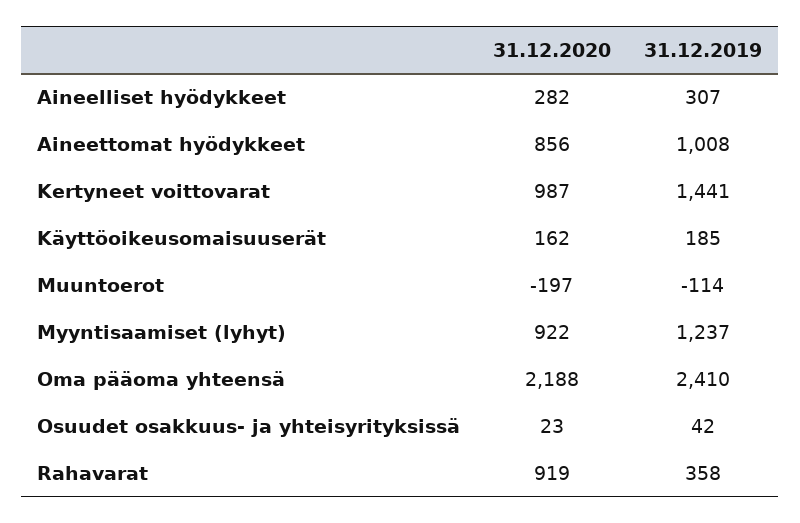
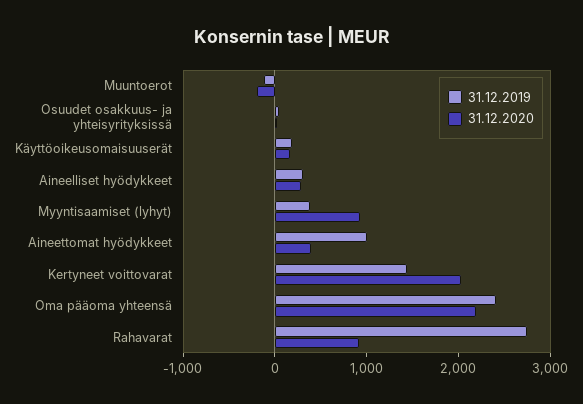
31.12.2020, Aineettomat hyödykkeet: 856 -> 400
31.12.2020, Kertyneet voittovarat: 987 -> 2000
31.12.2019, Myyntisaamiset (lyhyt): 1237 -> 400
31.12.2019, Rahavarat: 358 -> 2800

